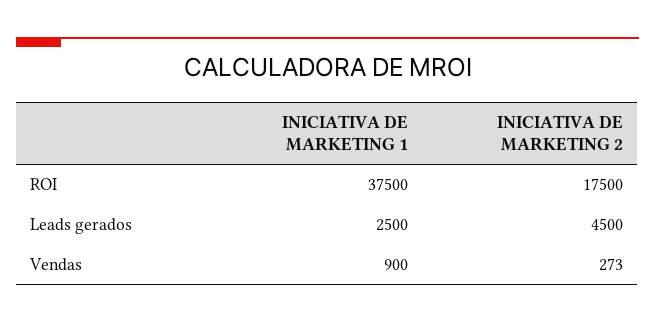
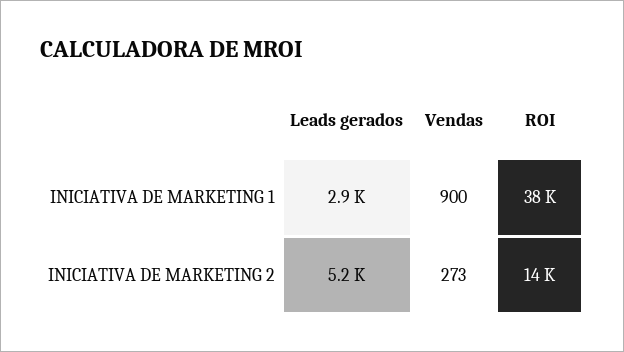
INICIATIVA DE MARKETING 2, ROI: 17500 -> 14000
INICIATIVA DE MARKETING 1, Leads gerados: 2500 -> 2900
INICIATIVA DE MARKETING 2, Leads gerados: 4500 -> 5200

